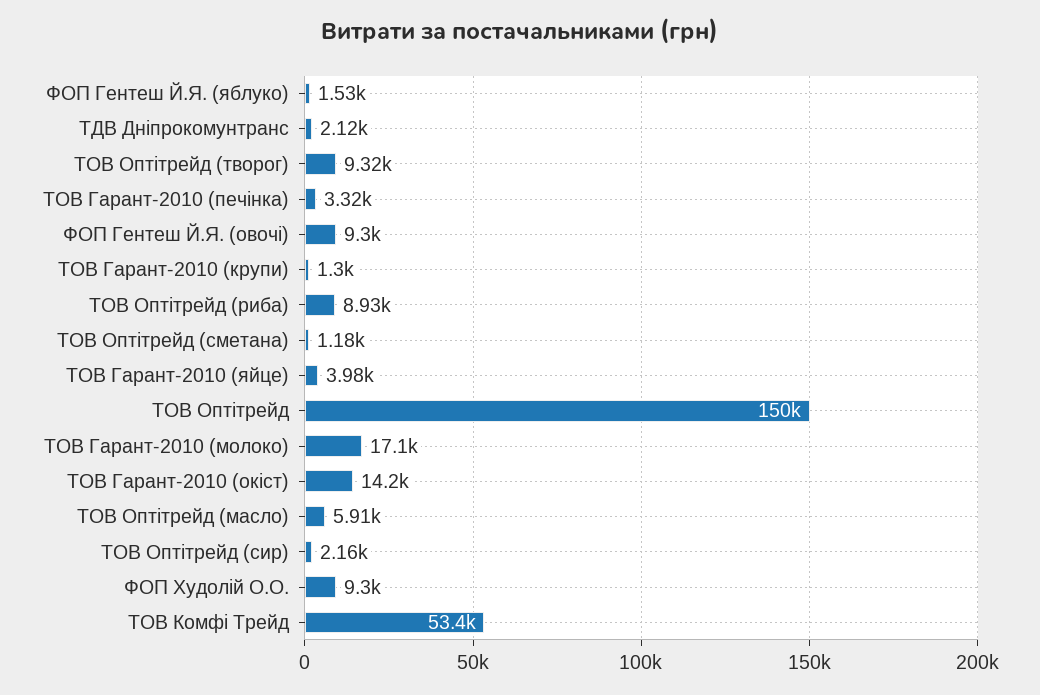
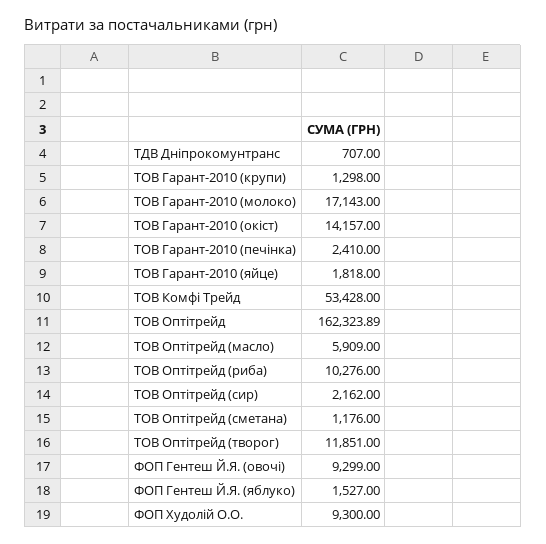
ТДВ Дніпрокомунтранс: 2120 -> 707
ТОВ Оптітрейд (творог): 9320 -> 11851
ТОВ Гарант-2010 (печінка): 3320 -> 2410
ТОВ Оптітрейд (риба): 8930 -> 10276
ТОВ Гарант-2010 (яйце): 3980 -> 1818
ТОВ Оптітрейд: 150000 -> 162323.89

